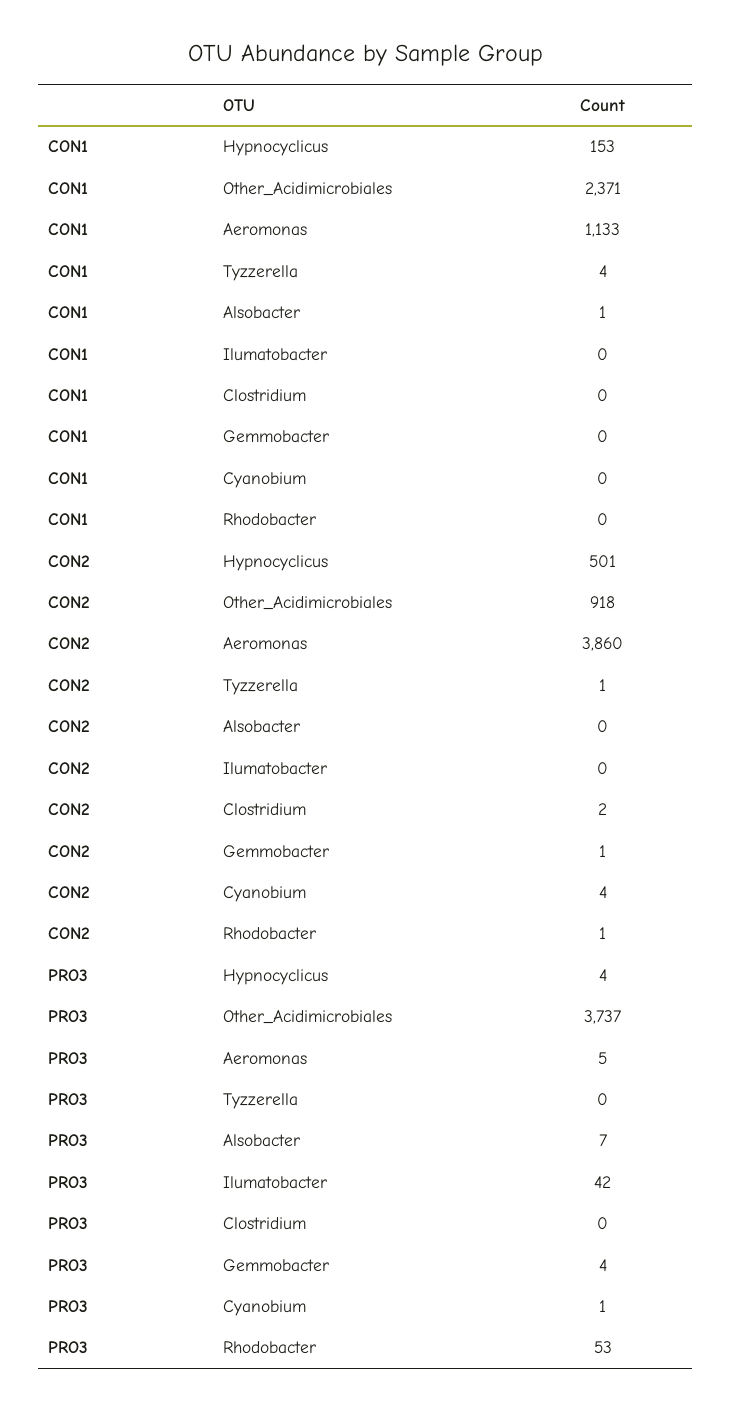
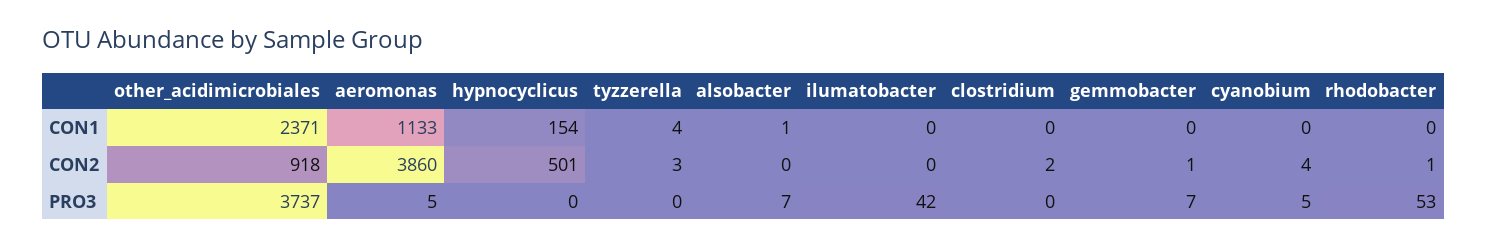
CON1, Hypnocyclicus: 153 -> 154
CON2, Tyzzerella: 1 -> 3
PRO3, Hypnocyclicus: 4 -> 0
PRO3, Gemmobacter: 4 -> 7
PRO3, Cyanobium: 1 -> 5

